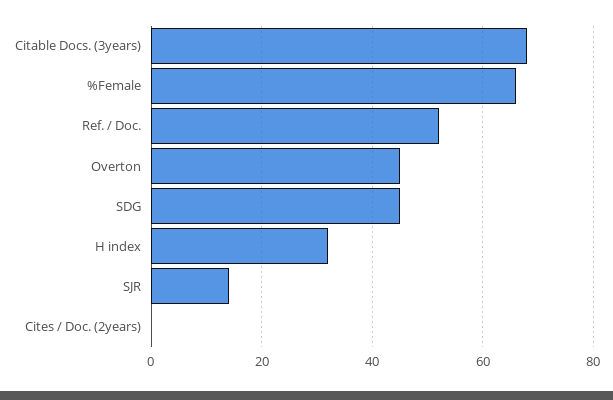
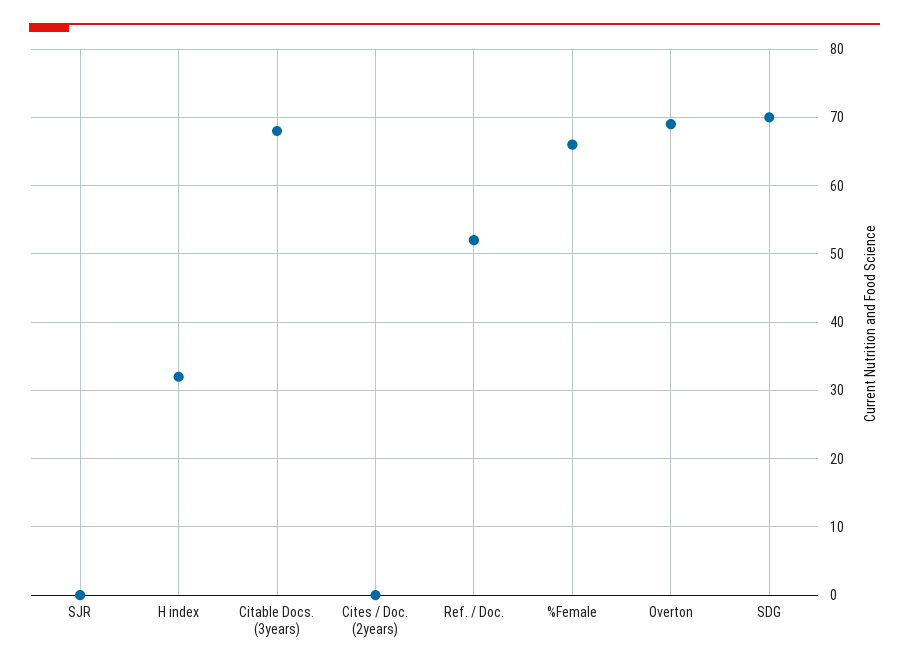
Overton: 45 -> 69
SDG: 45 -> 70
SJR: 15 -> 0

